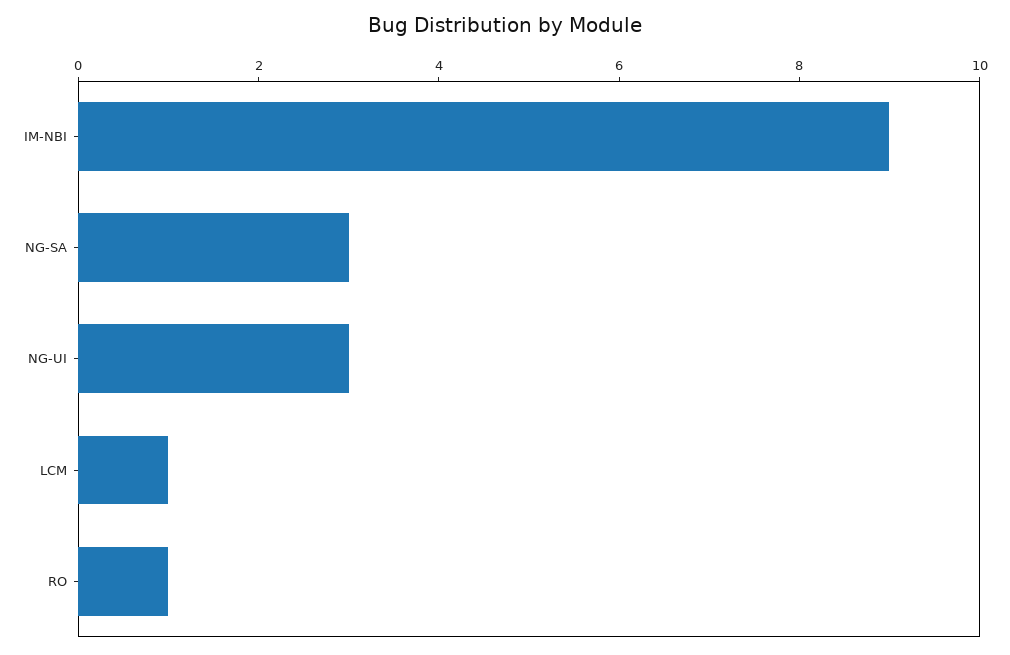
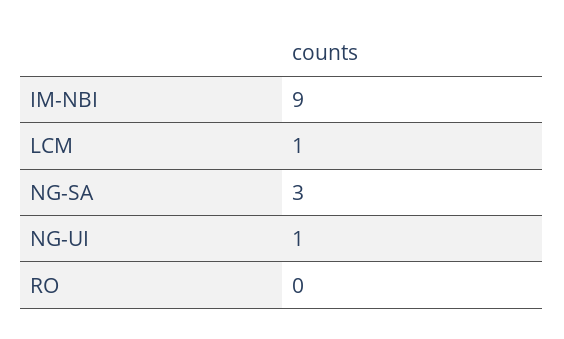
NG-UI: 3 -> 1
RO: 1 -> 0

